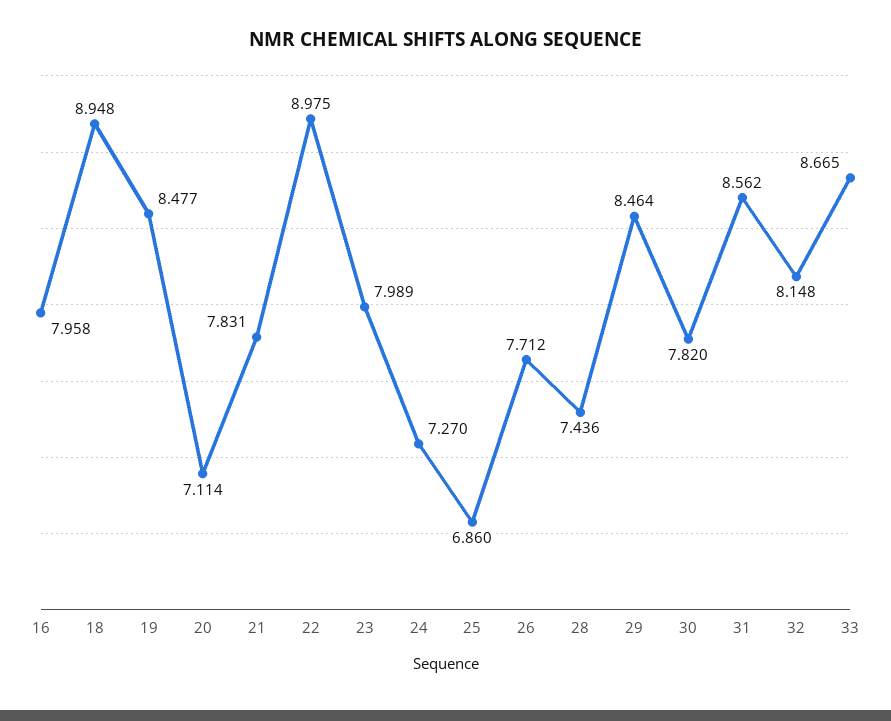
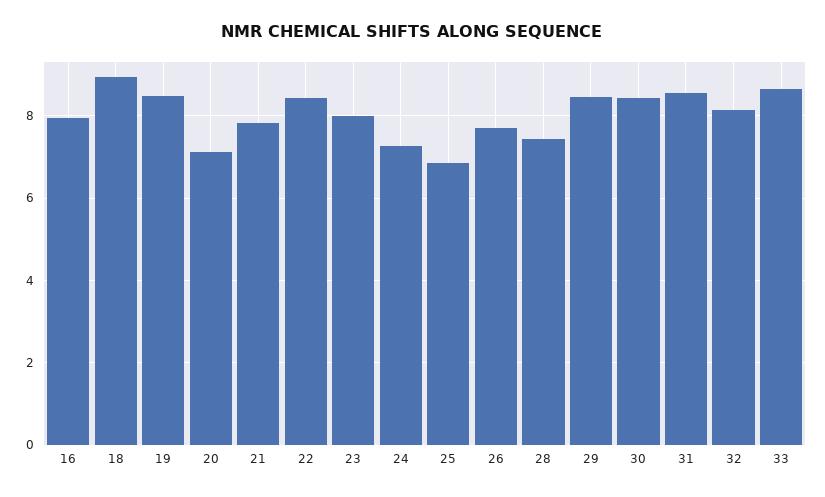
22: 8.975 -> 8.4
30: 7.82 -> 8.4

